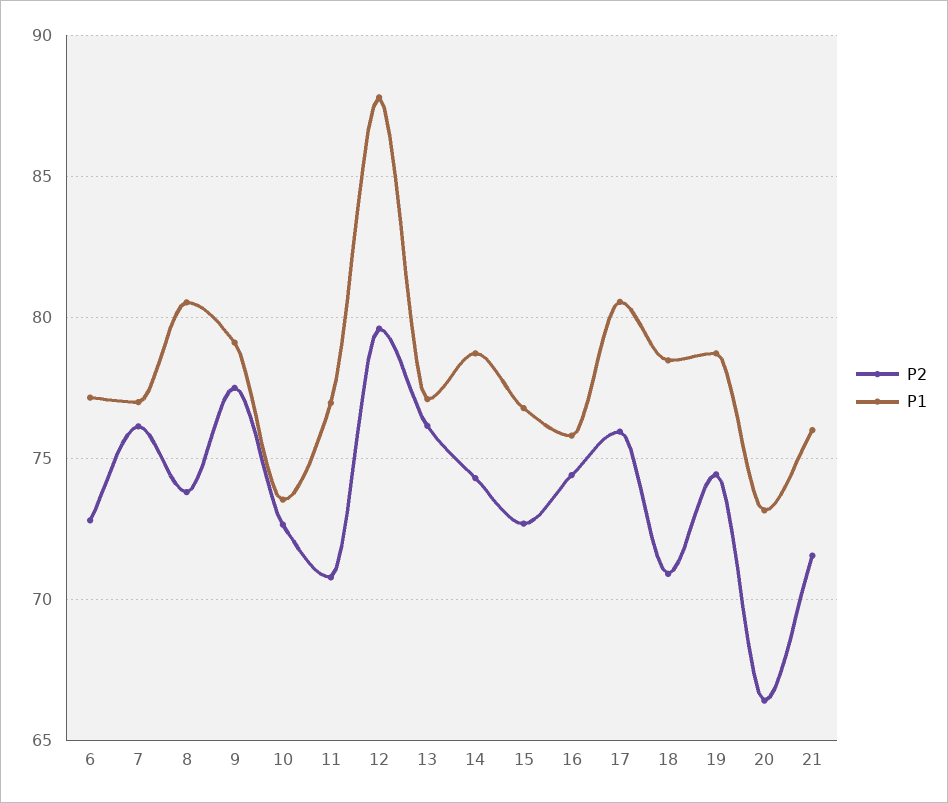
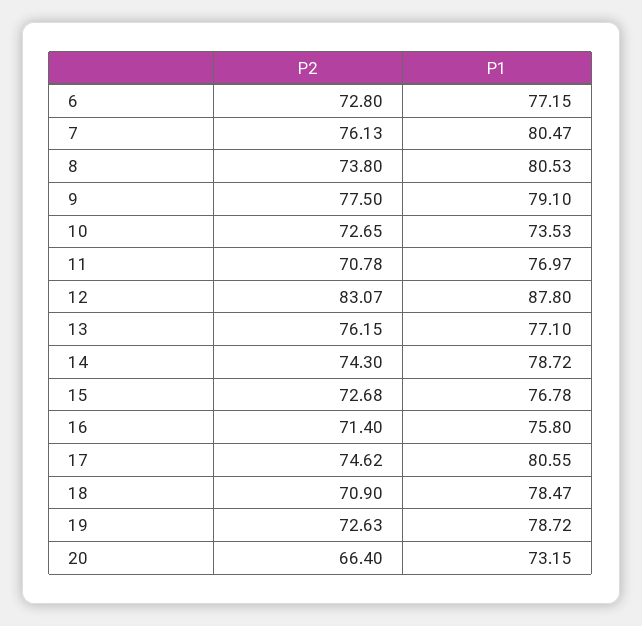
P1, 7: 77 -> 80.47
P2, 12: 79.5 -> 83.07
P2, 16: 74.5 -> 71.4
P2, 17: 76 -> 74.62
P2, 19: 74.5 -> 72.63
P2, 21: 71.5 -> none
P1, 21: 76 -> none

